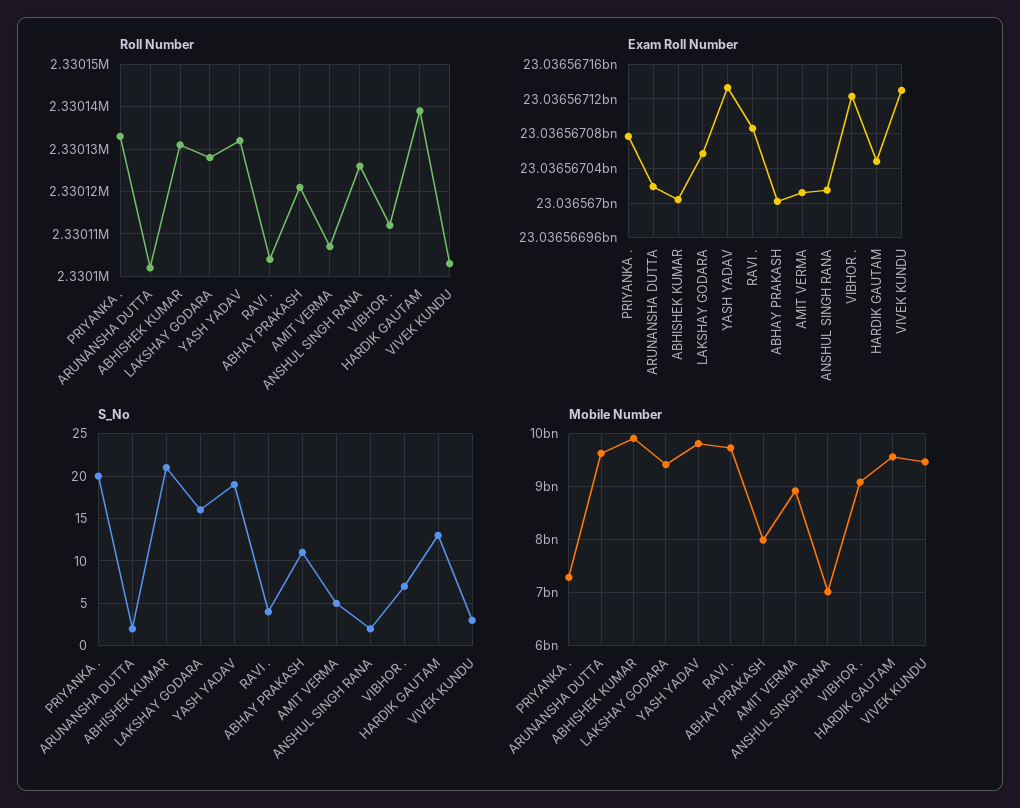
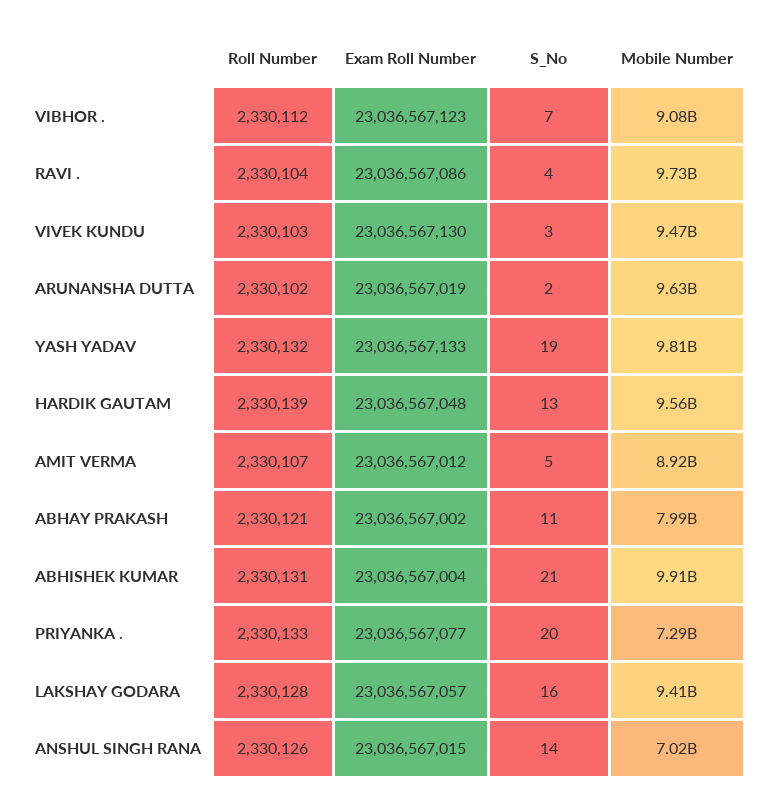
S_No, ANSHUL SINGH RANA: 2 -> 14

